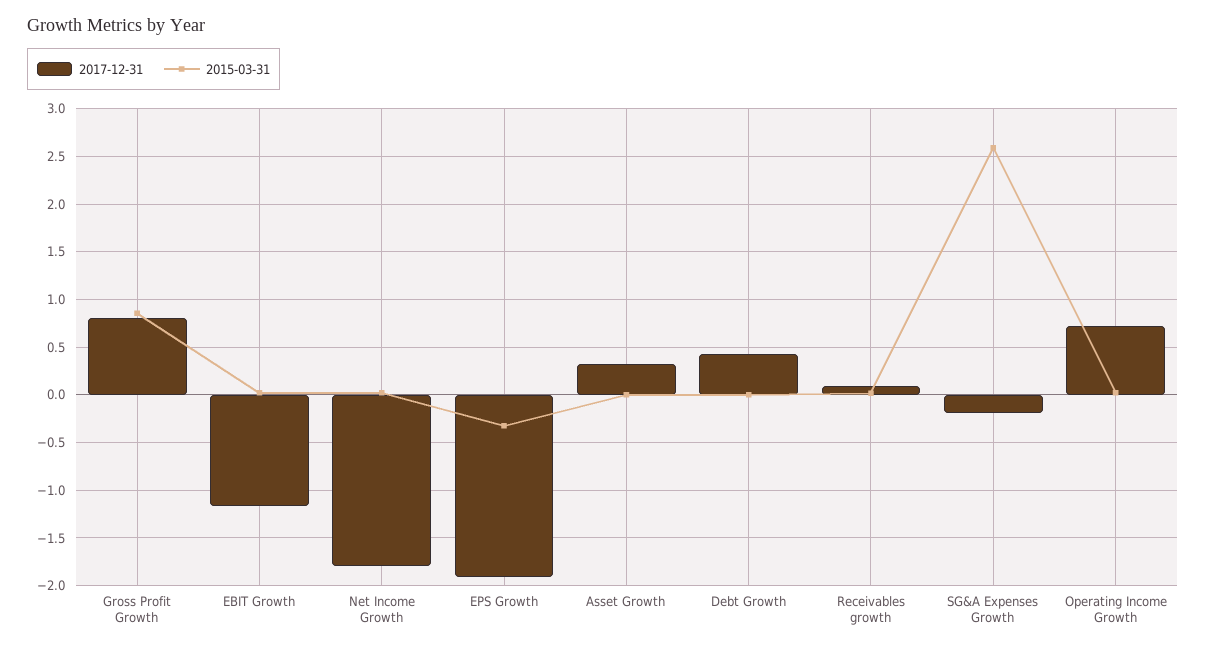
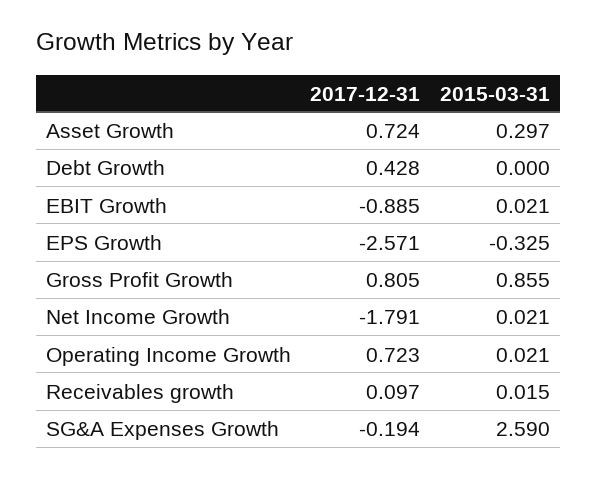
2017-12-31, EBIT Growth: -1.2 -> -0.885
2017-12-31, EPS Growth: -1.9 -> -2.571
2017-12-31, Asset Growth: 0.3 -> 0.724
2015-03-31, Asset Growth: 0 -> 0.297

